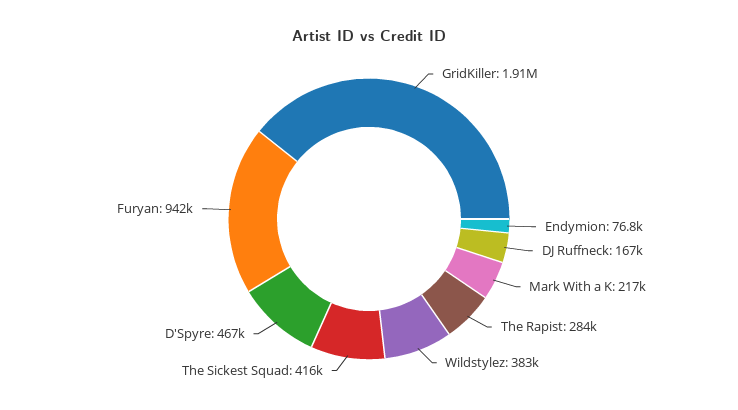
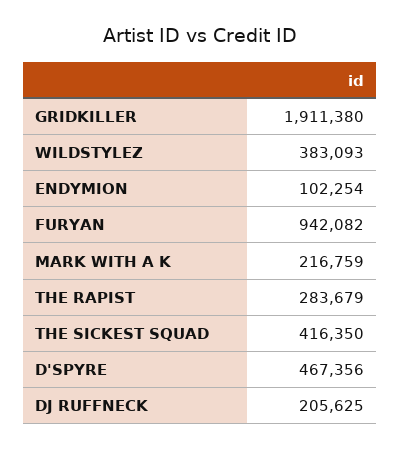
Endymion: 76800 -> 102254
DJ Ruffneck: 167000 -> 205625

